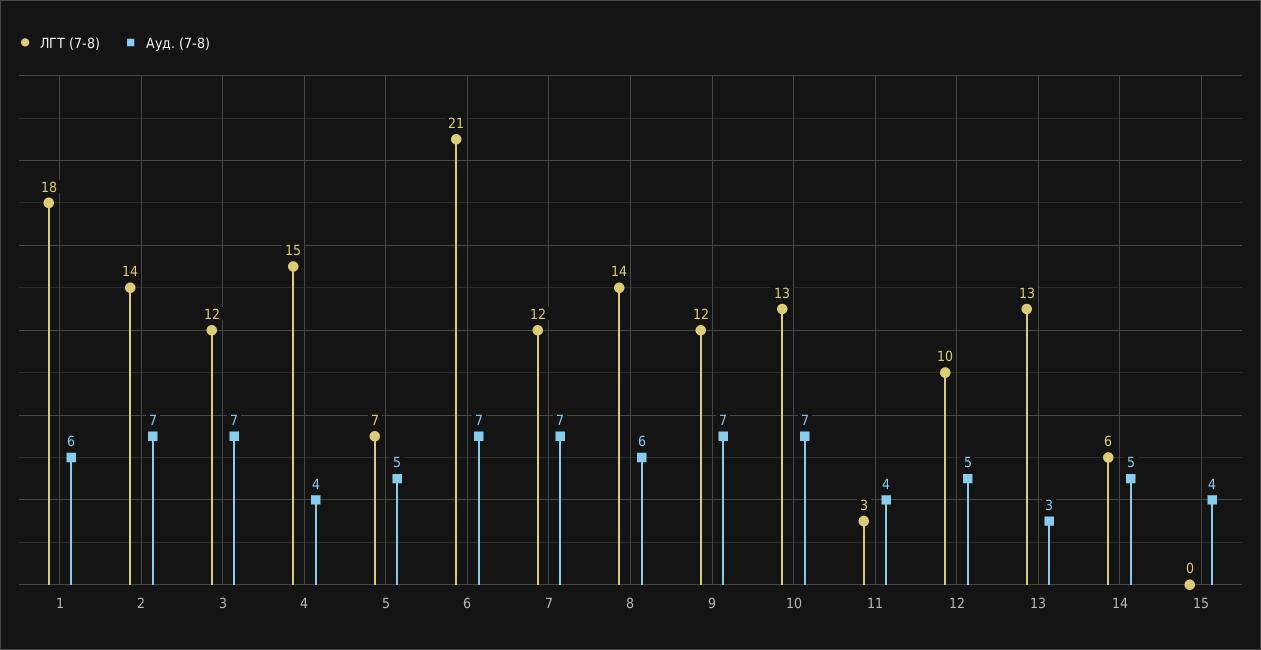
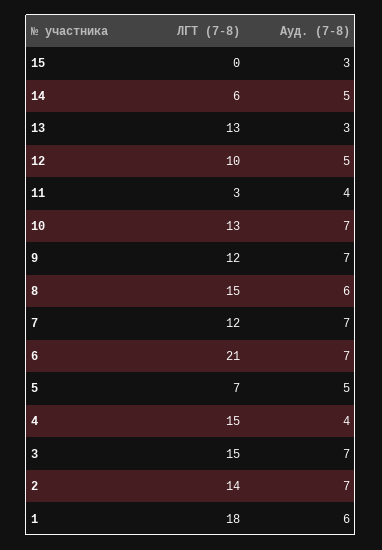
ЛГТ (7-8), 3: 12 -> 15
ЛГТ (7-8), 8: 14 -> 15
Ауд. (7-8), 15: 4 -> 3

